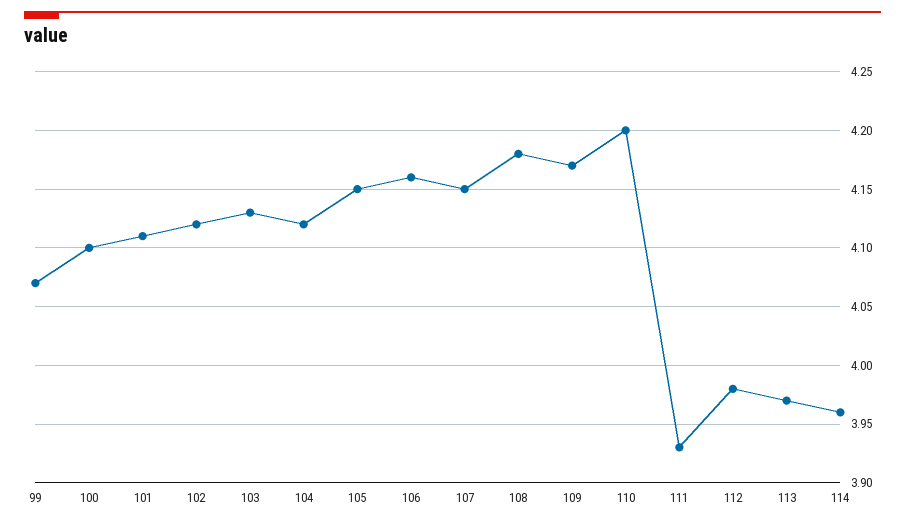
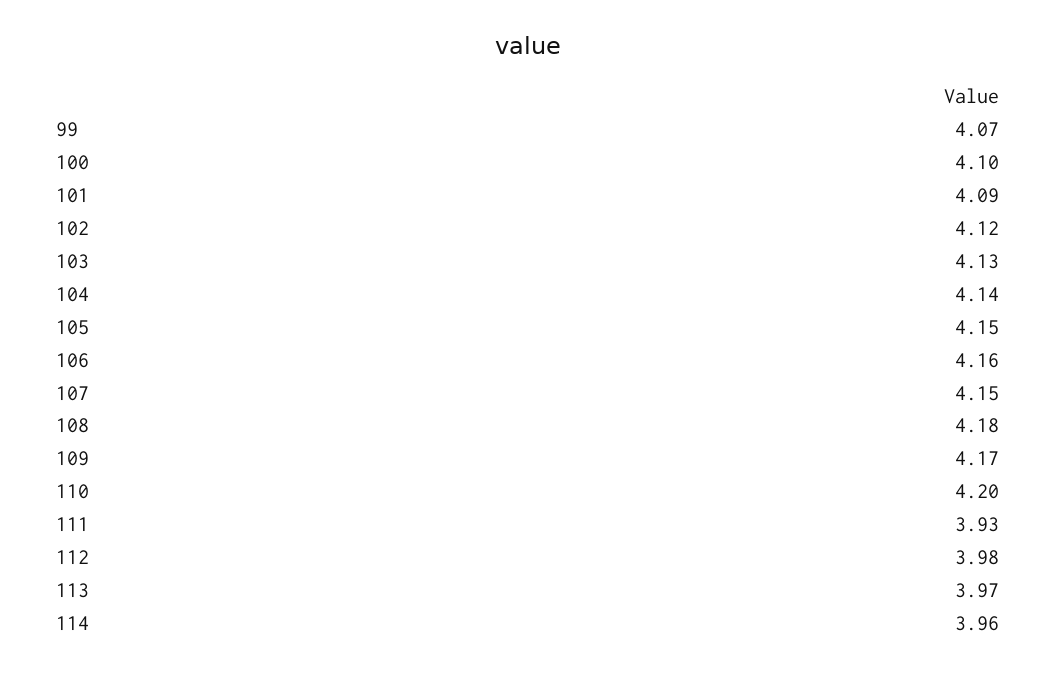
101: 4.11 -> 4.09
104: 4.12 -> 4.14

